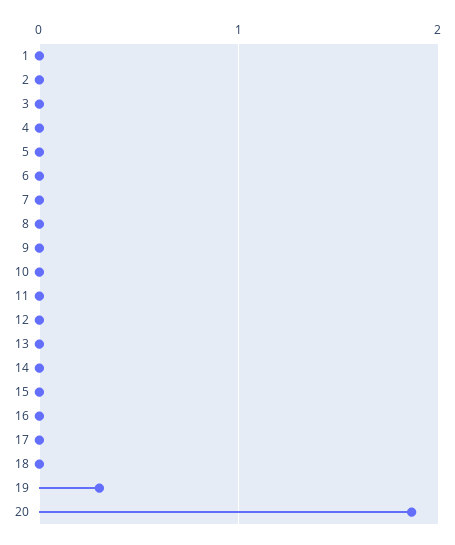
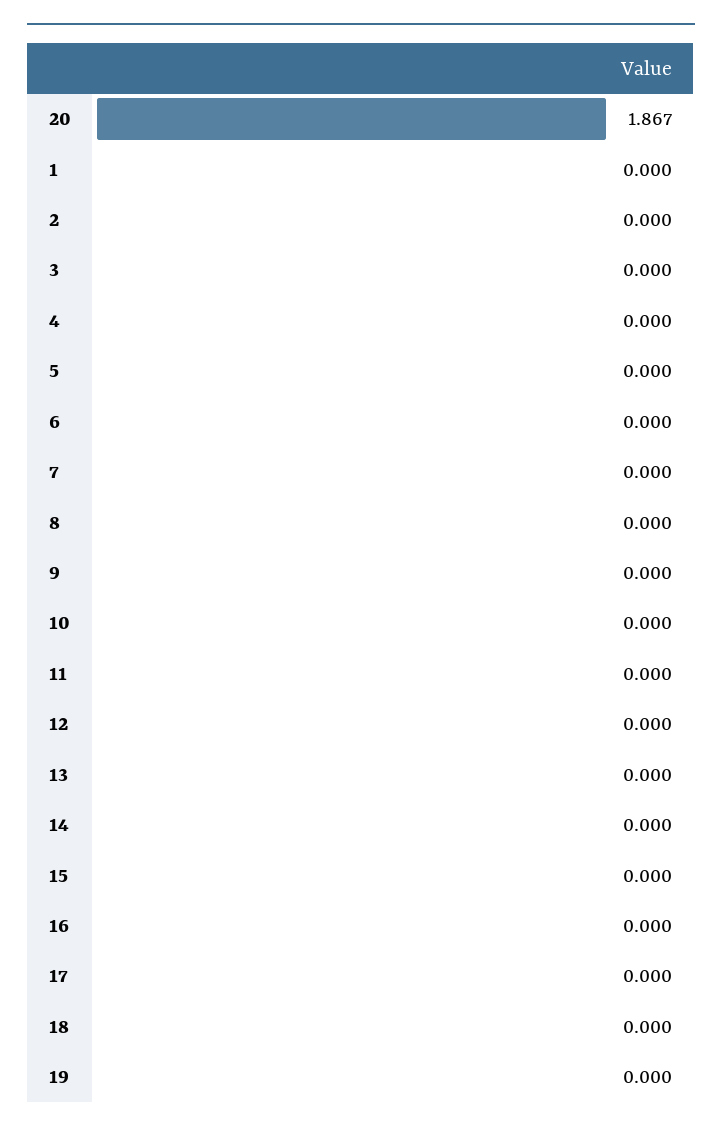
19: 0.3 -> 0

